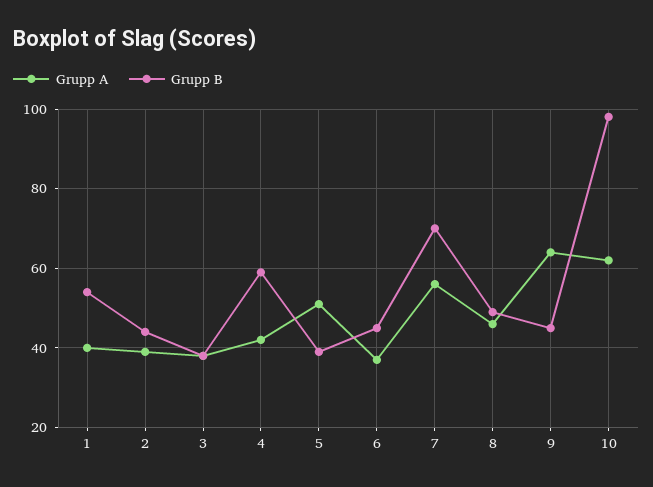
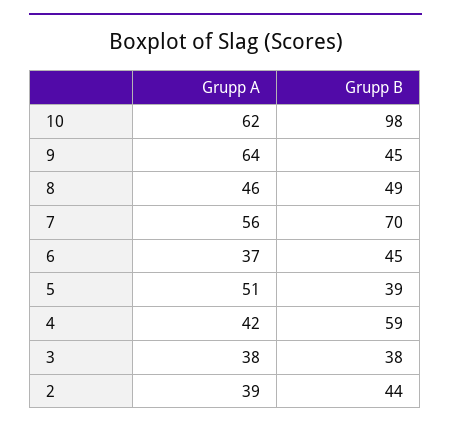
Grupp A, 1: 40 -> none
Grupp B, 1: 55 -> none

